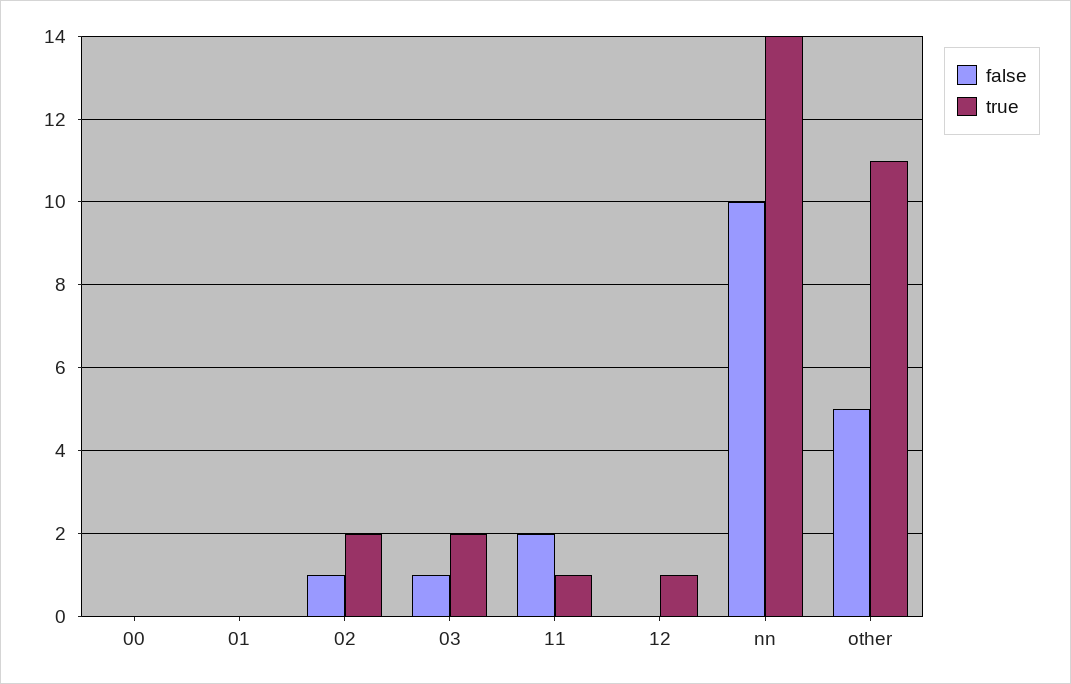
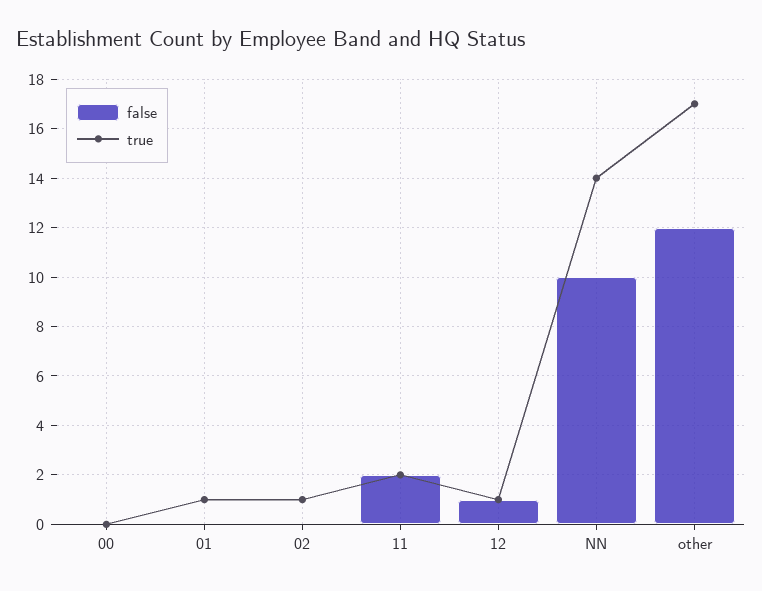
true, 01: 0 -> 1
false, 02: 1 -> 0
true, 02: 2 -> 1
false, 03: 1 -> none
true, 03: 2 -> none
true, 11: 1 -> 2
false, 12: 0 -> 1
false, other: 5 -> 12
true, other: 11 -> 17

